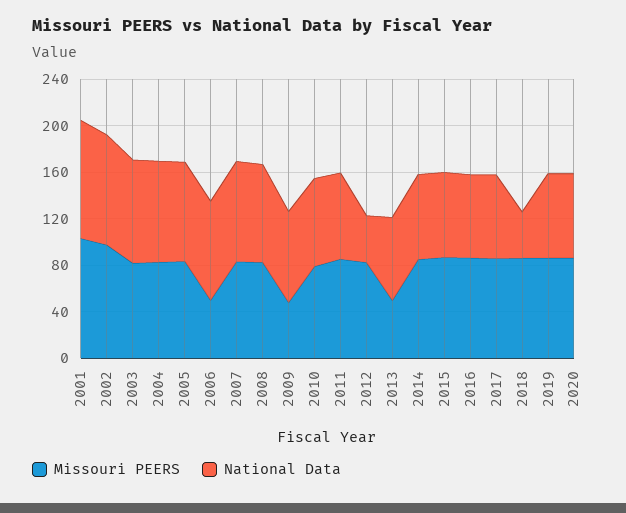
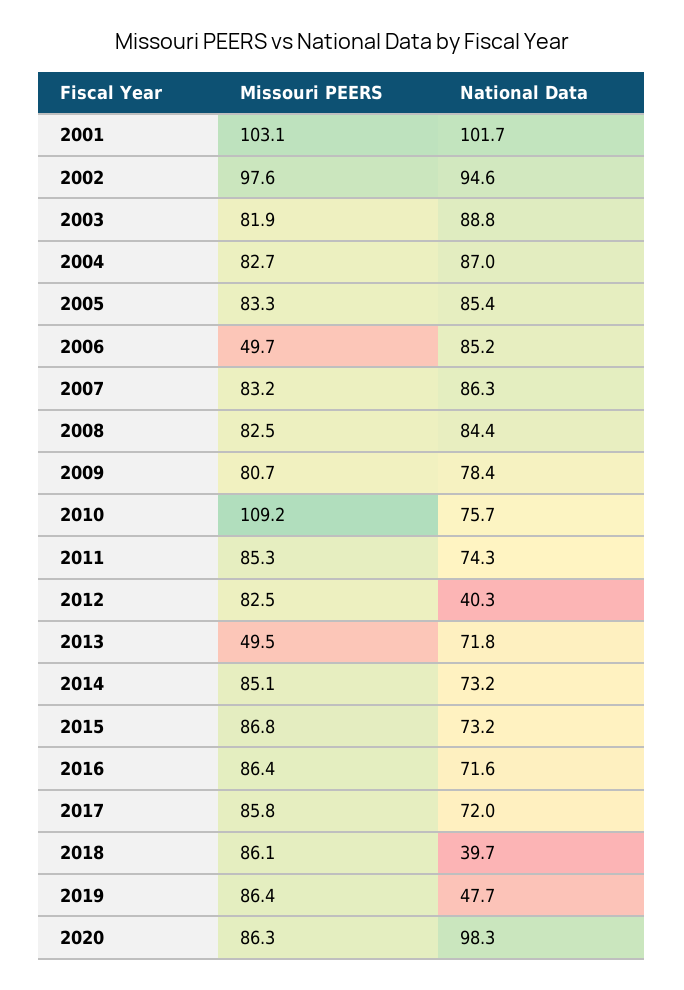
Missouri PEERS, 2009: 50 -> 80.7
Missouri PEERS, 2010: 80 -> 109.2
National Data, 2019: 70 -> 47.7
National Data, 2020: 70 -> 98.3

